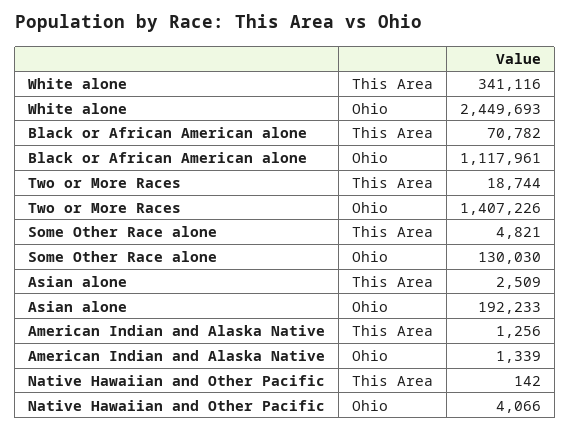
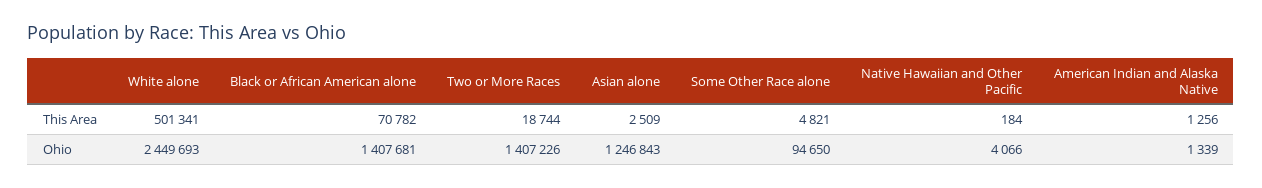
White alone, This Area: 341116 -> 501341
Black or African American alone, Ohio: 1117961 -> 1407681
Some Other Race alone, Ohio: 130030 -> 94650
Asian alone, Ohio: 192233 -> 1246843
Native Hawaiian and Other Pacific, This Area: 142 -> 184

